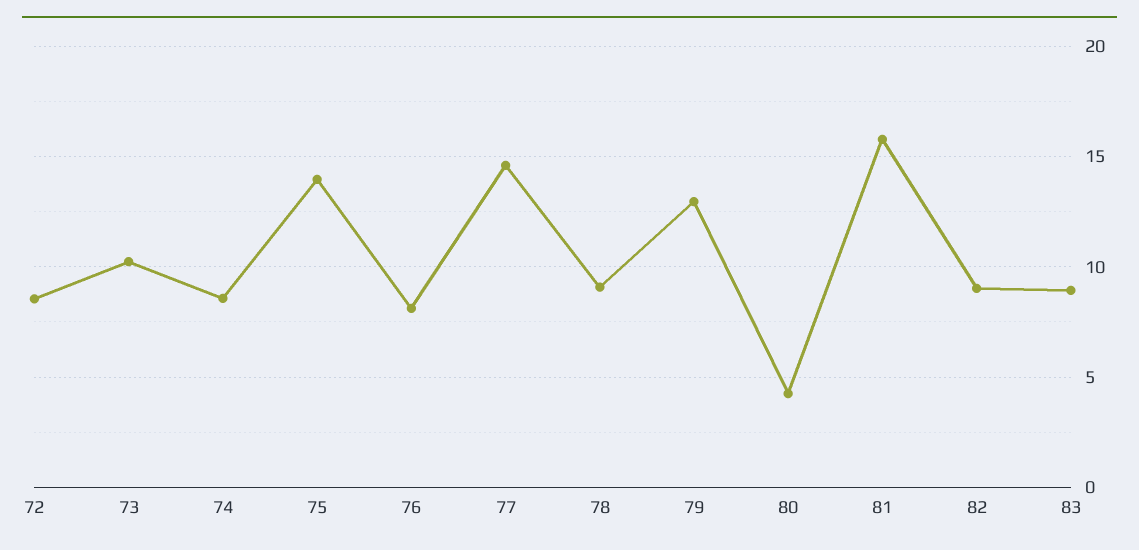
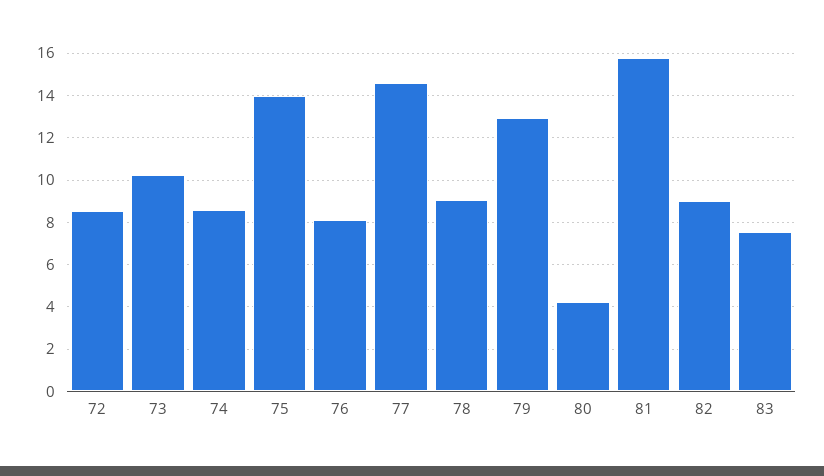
83: 9 -> 7.5

